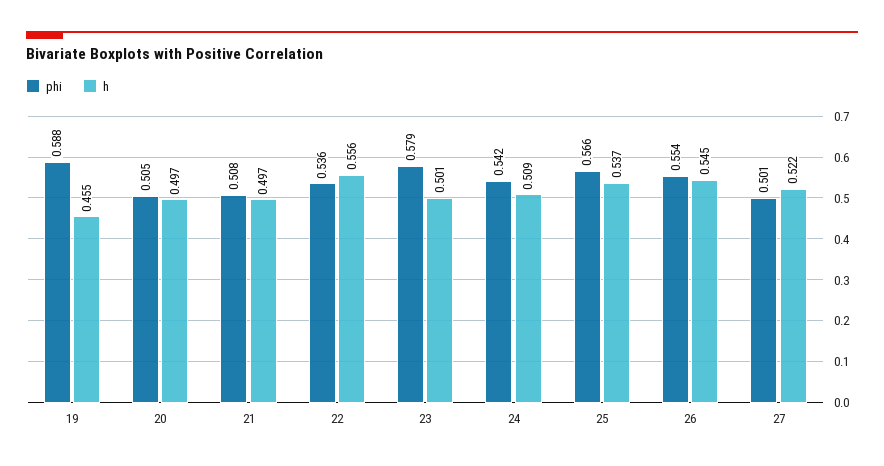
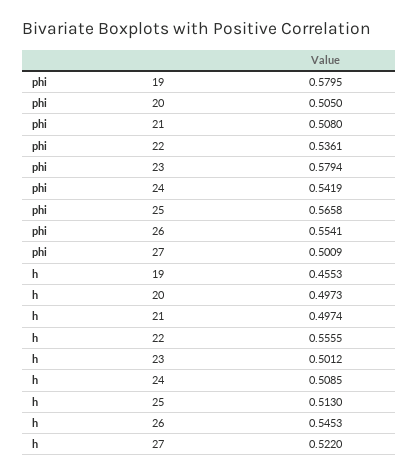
phi, 19: 0.588 -> 0.5795
h, 25: 0.537 -> 0.513

